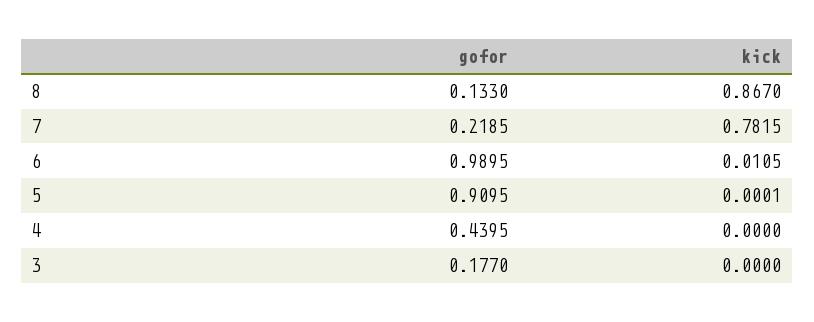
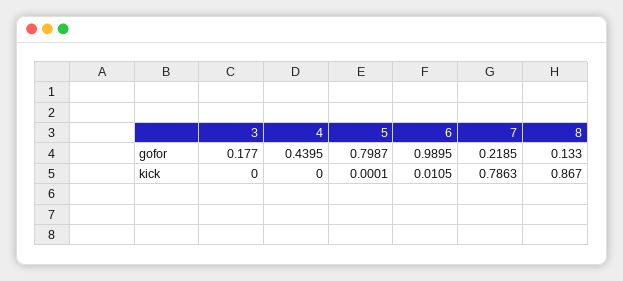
kick, 7: 0.7815 -> 0.7863
gofor, 5: 0.9095 -> 0.7987

